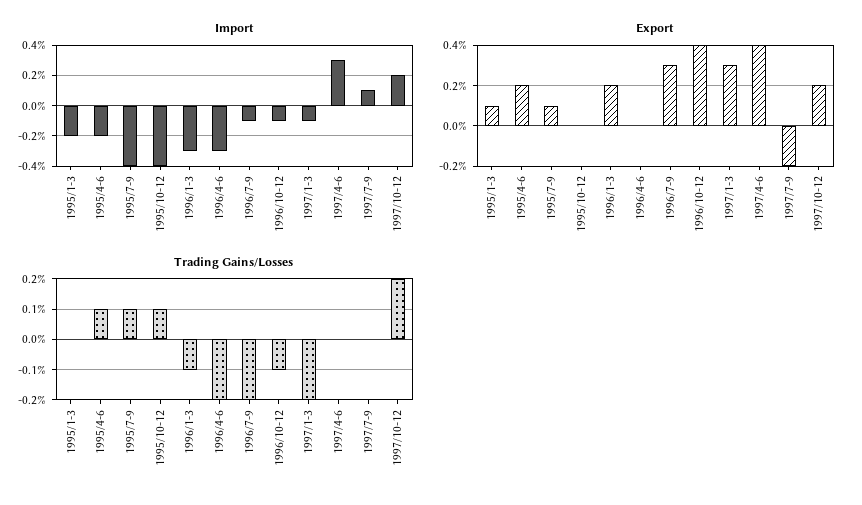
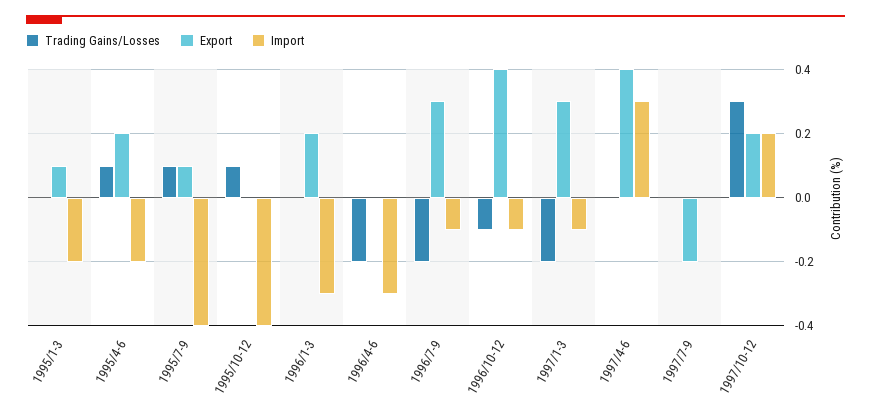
Import, 1997/7-9: 0.1 -> 0
Trading Gains/Losses, 1996/1-3: -0.1 -> 0
Trading Gains/Losses, 1997/10-12: 0.2 -> 0.3

